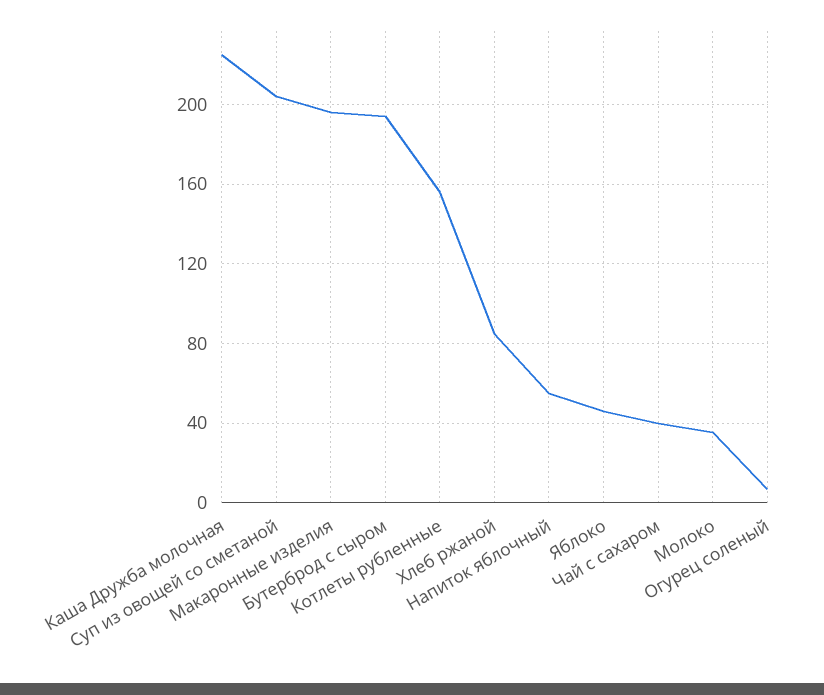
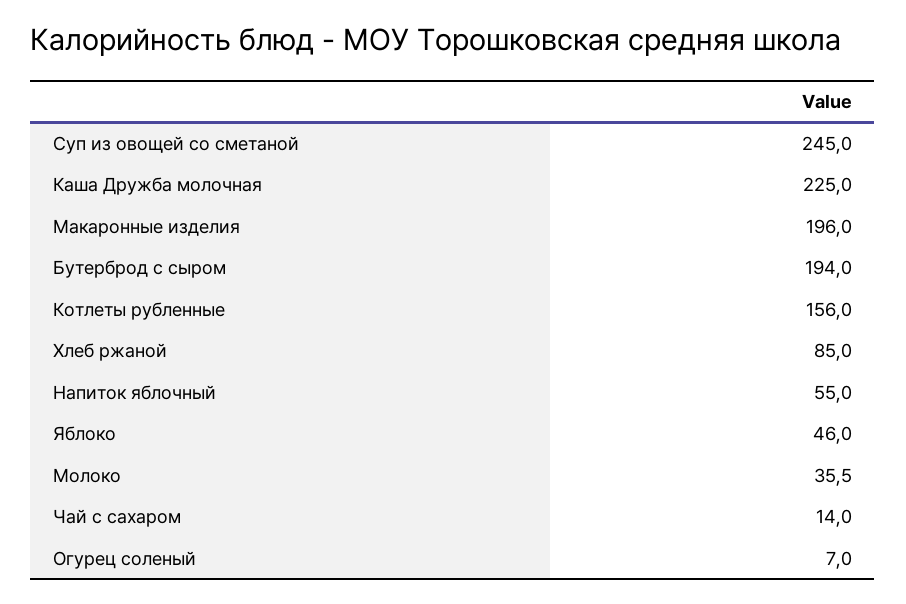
Суп из овощей со сметаной: 205 -> 245
Чай с сахаром: 40 -> 14

